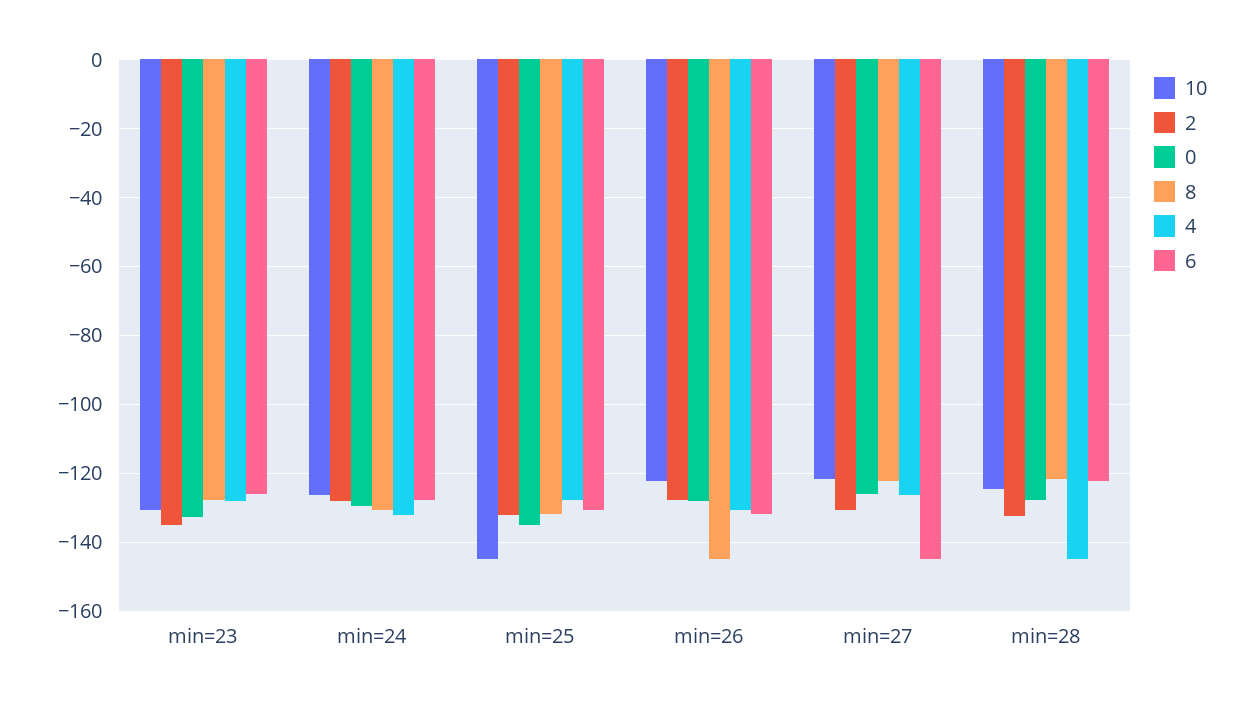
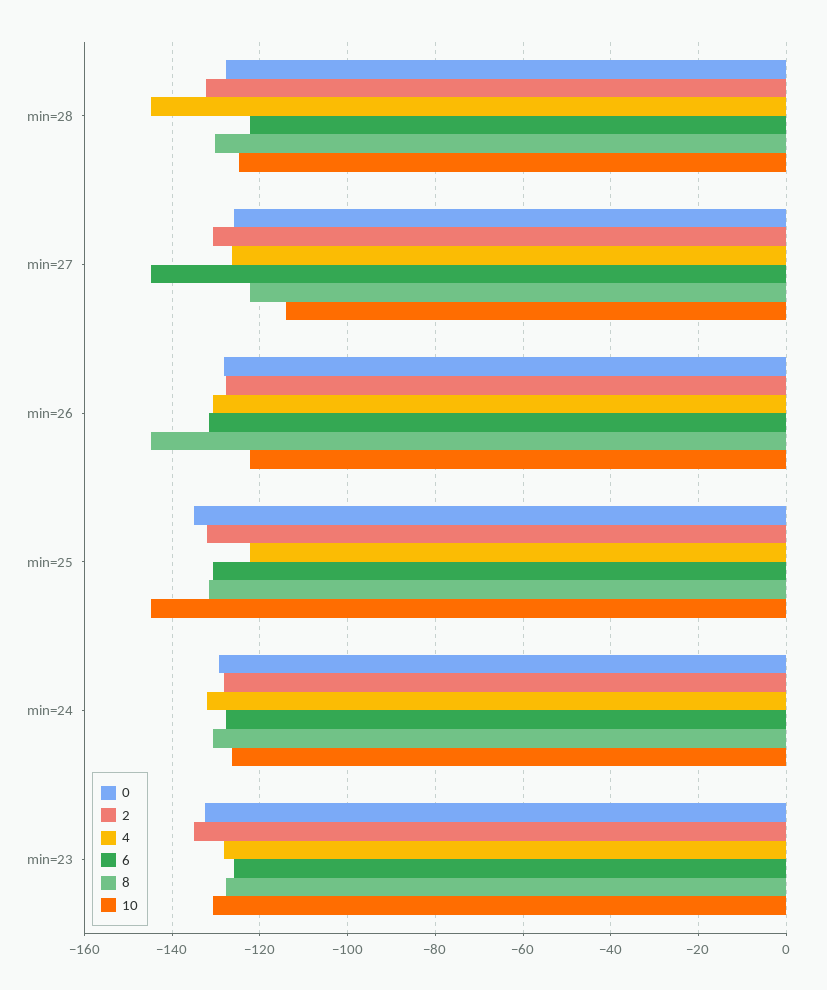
4, min=25: -128 -> -122
10, min=27: -122 -> -114
8, min=28: -122 -> -130

